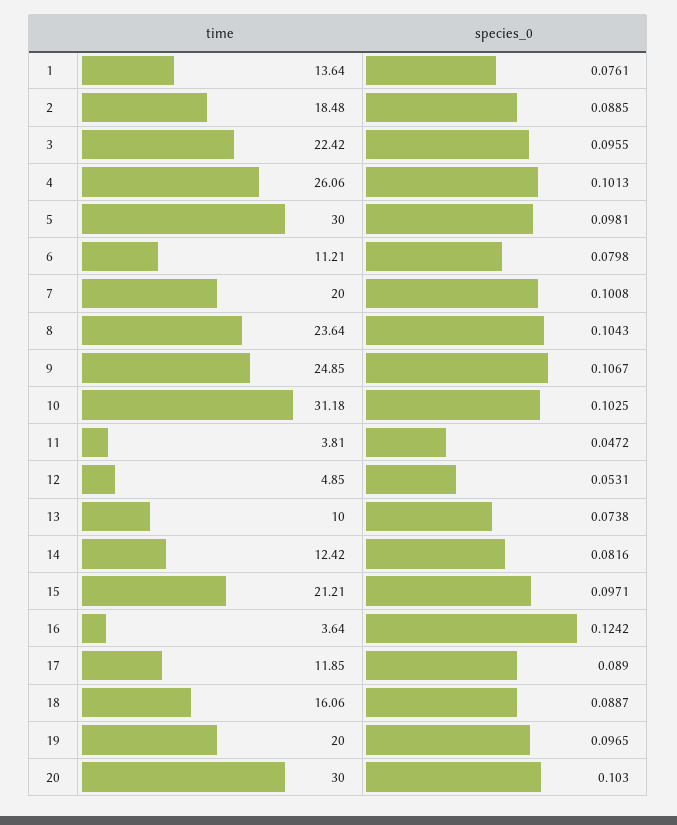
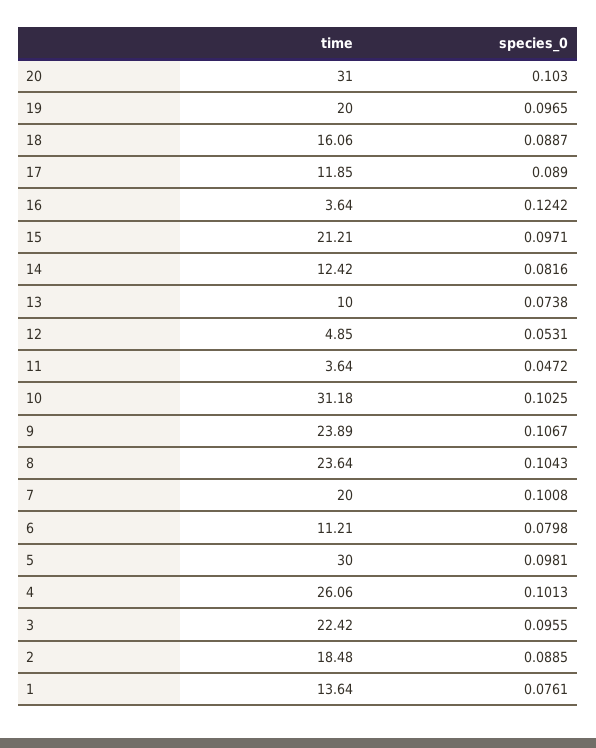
time, 9: 24.85 -> 23.89
time, 11: 3.81 -> 3.64
time, 20: 30 -> 31

